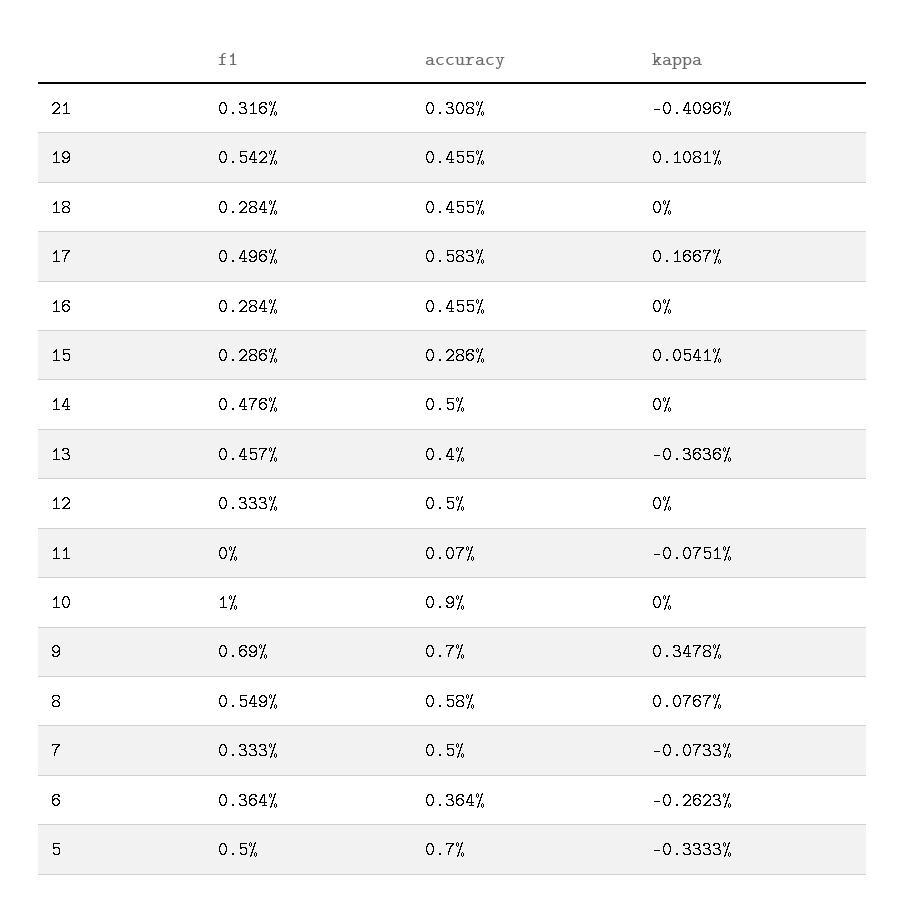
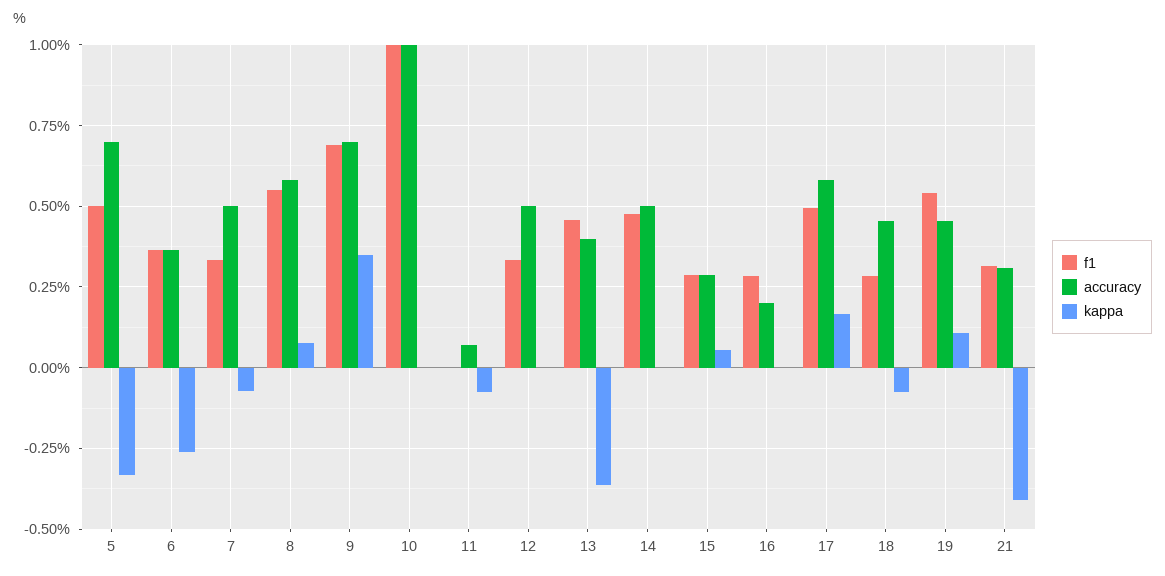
kappa, 18: 0 -> -0.075
accuracy, 16: 0.455 -> 0.2
accuracy, 10: 0.9 -> 1

